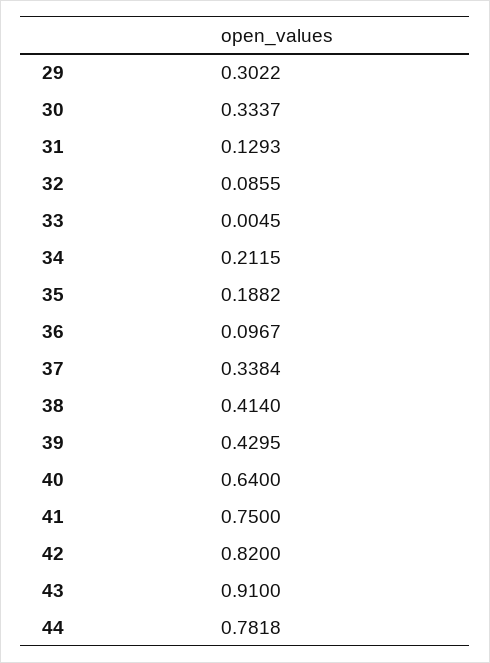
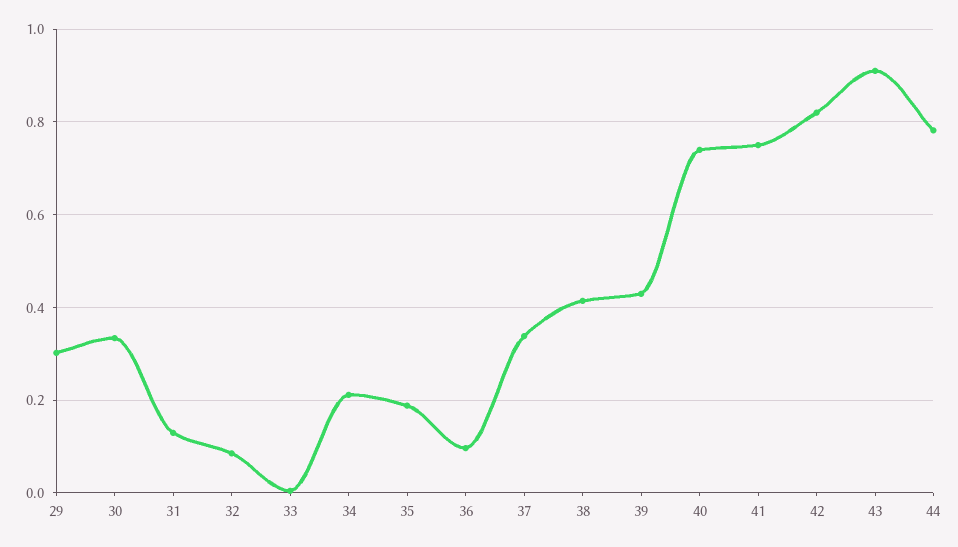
40: 0.64 -> 0.74

